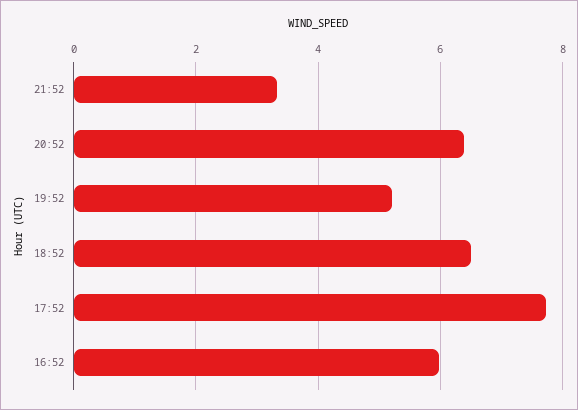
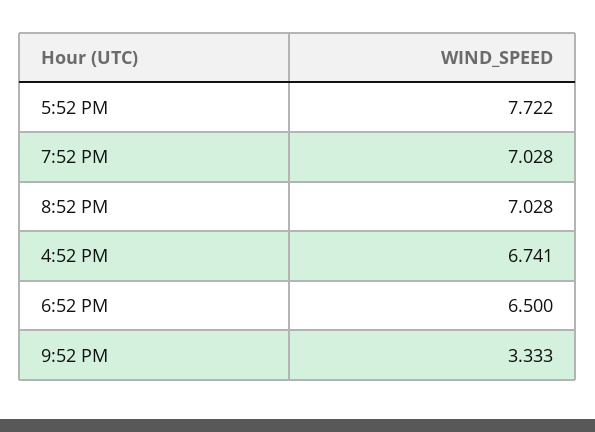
20:52: 6.4 -> 7.028
19:52: 5.2 -> 7.028
16:52: 6 -> 6.741

